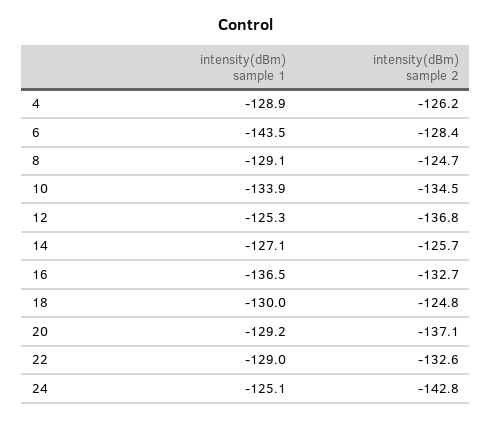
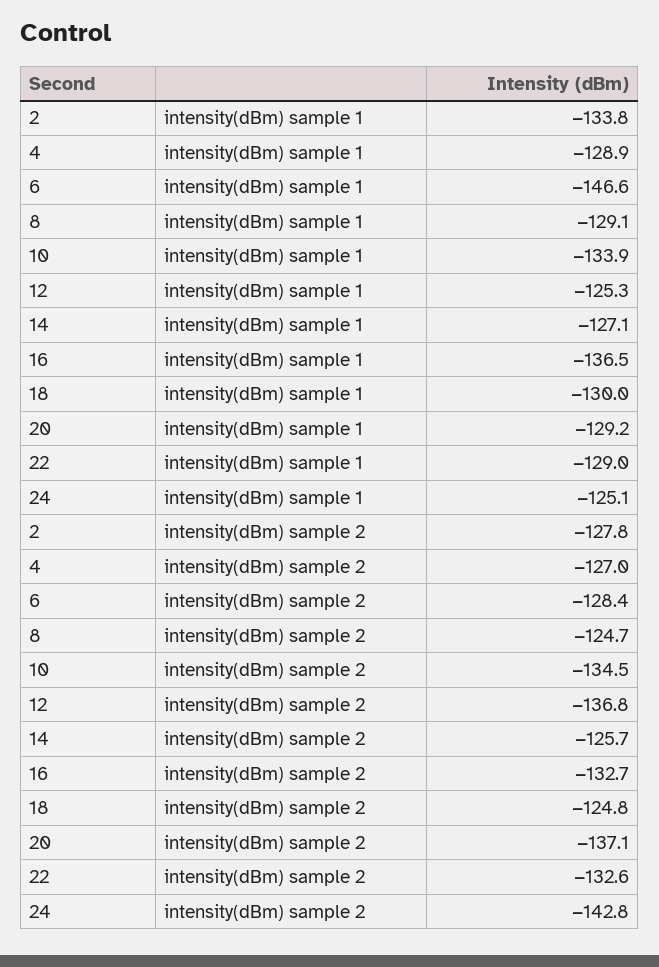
intensity(dBm) sample 2, 4: -126.2 -> -127
intensity(dBm) sample 1, 6: -143.5 -> -146.6
intensity(dBm) sample 1, 2: none -> -133.8
intensity(dBm) sample 2, 2: none -> -127.8

